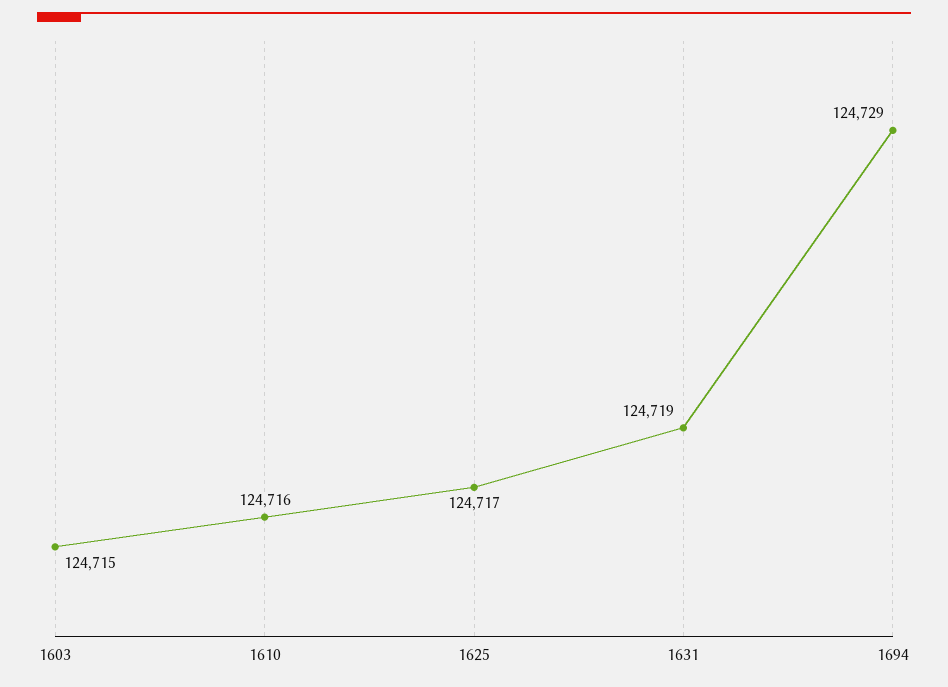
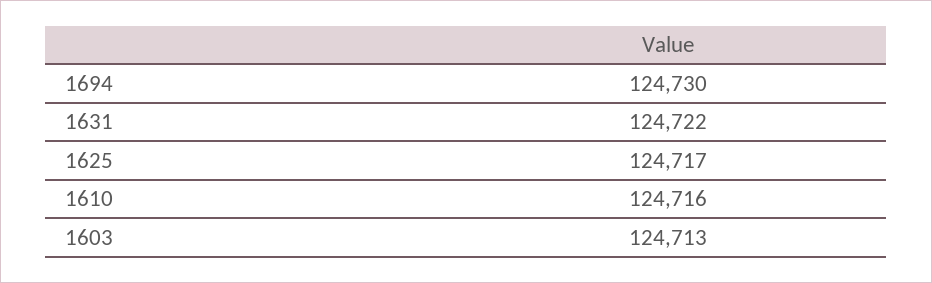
1603: 124715 -> 124713
1631: 124719 -> 124722
1694: 124729 -> 124730

